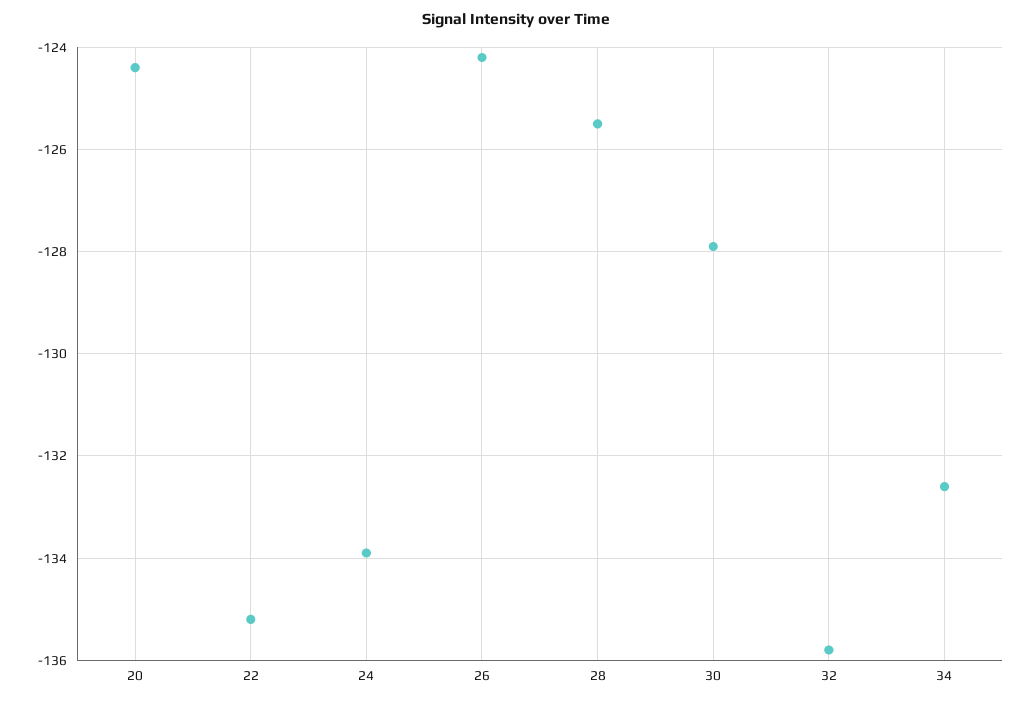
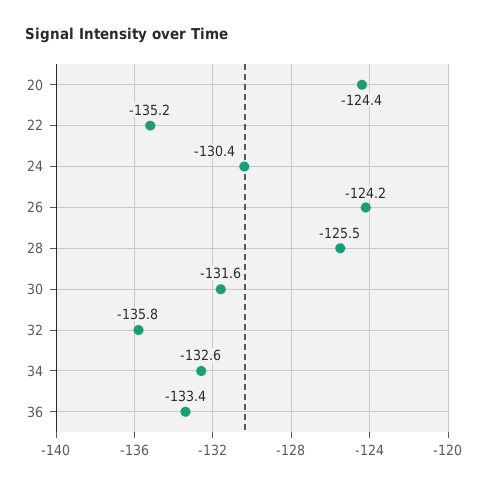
24: -134 -> -130.4
30: -128 -> -131.6
36: none -> -133.4

